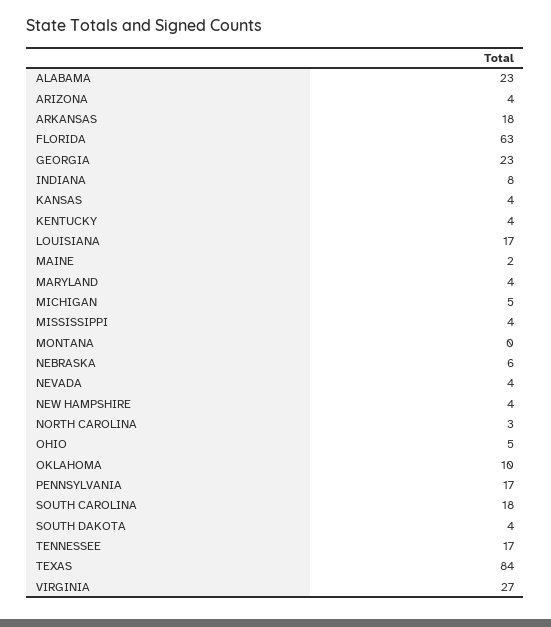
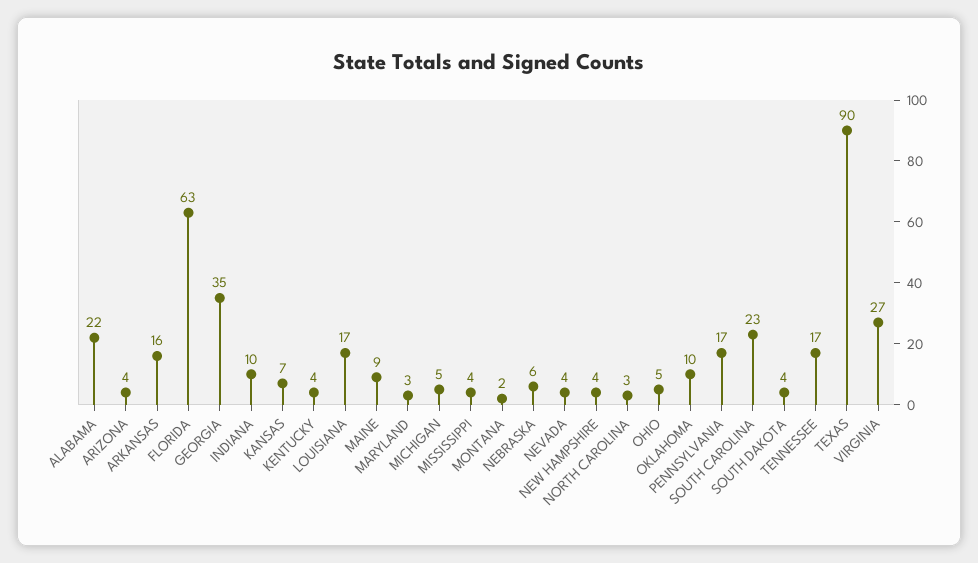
ALABAMA: 23 -> 22
ARKANSAS: 18 -> 16
GEORGIA: 23 -> 35
INDIANA: 8 -> 10
KANSAS: 4 -> 7
MAINE: 2 -> 9
MARYLAND: 4 -> 3
MONTANA: 0 -> 2
SOUTH CAROLINA: 18 -> 23
TEXAS: 84 -> 90

